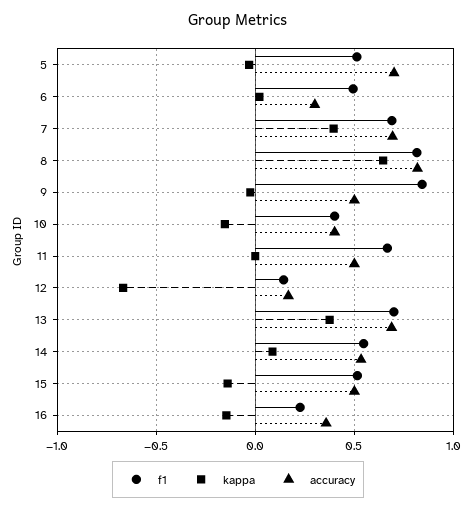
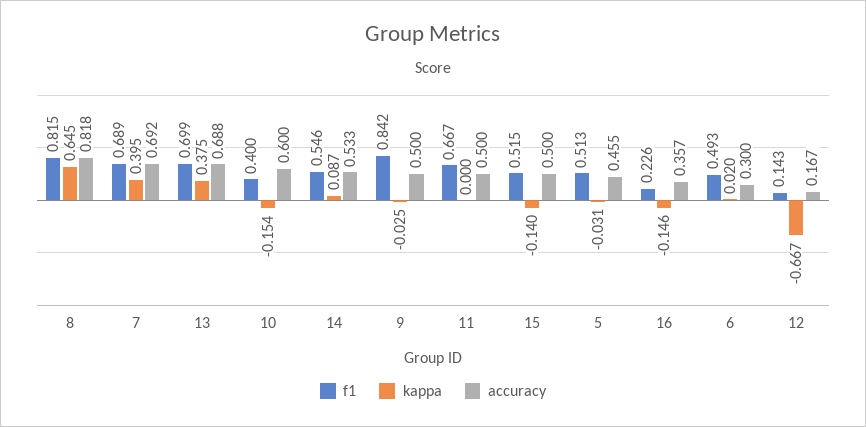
accuracy, 5: 0.7 -> 0.455
accuracy, 10: 0.4 -> 0.6

